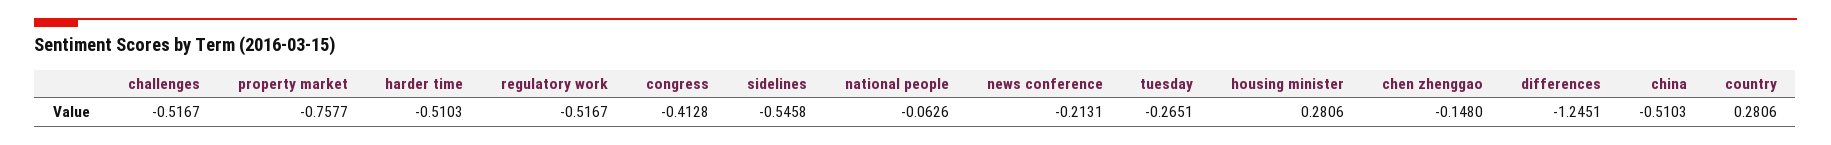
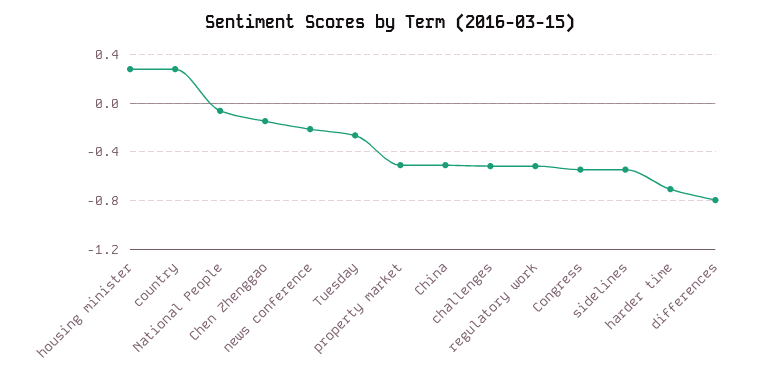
property market: -0.7577 -> -0.5
harder time: -0.5103 -> -0.7
congress: -0.4128 -> -0.55
differences: -1.2451 -> -0.8

